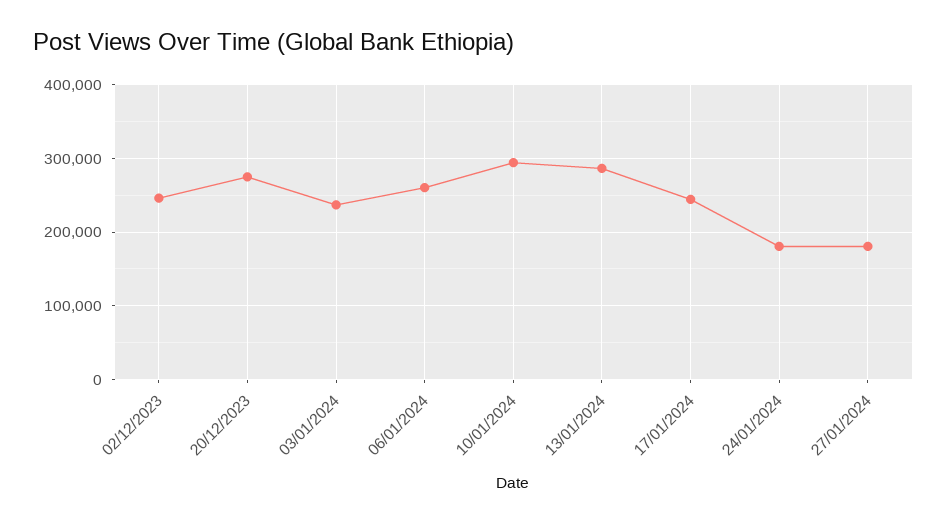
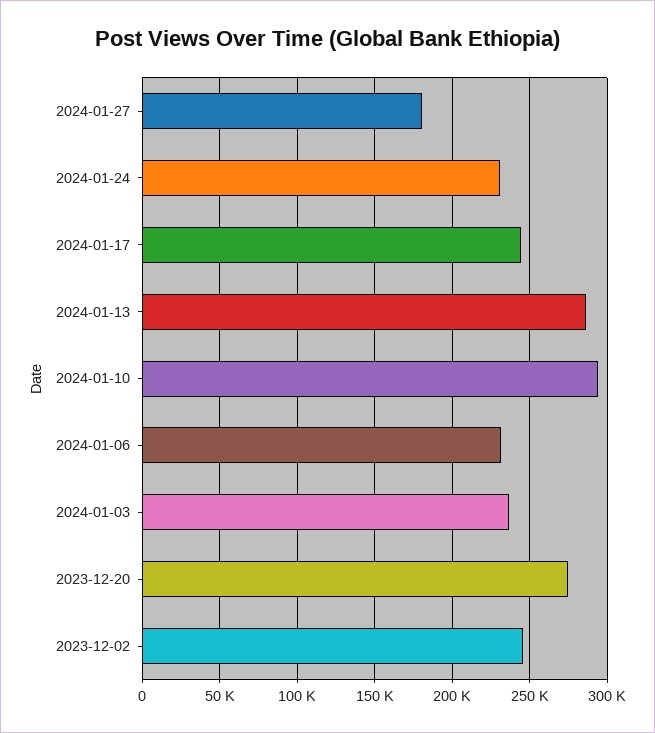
06/01/2024: 260000 -> 230000
24/01/2024: 180000 -> 230000

